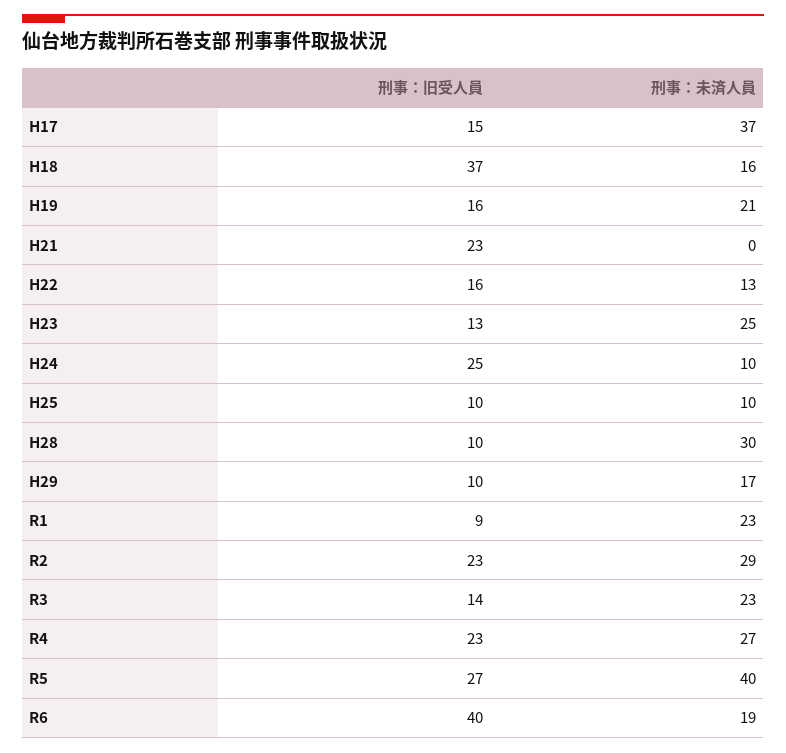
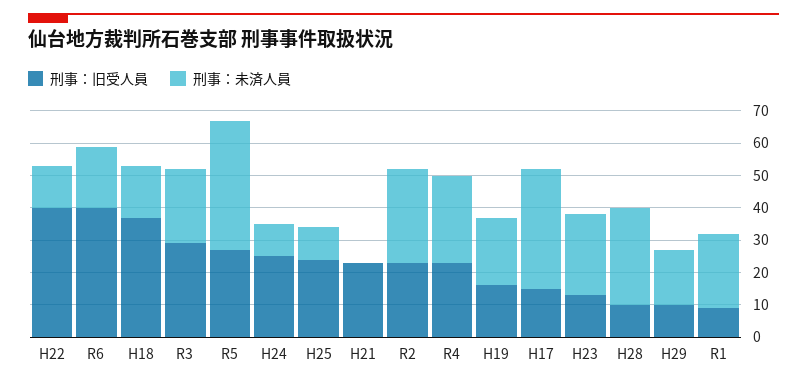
刑事：旧受人員, H22: 16 -> 40
刑事：旧受人員, H25: 10 -> 25
刑事：旧受人員, R3: 14 -> 30

